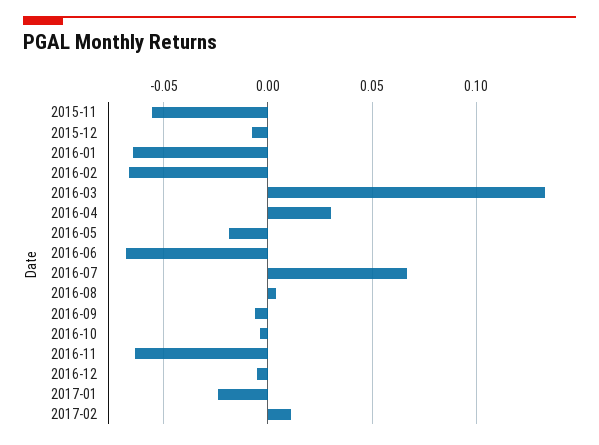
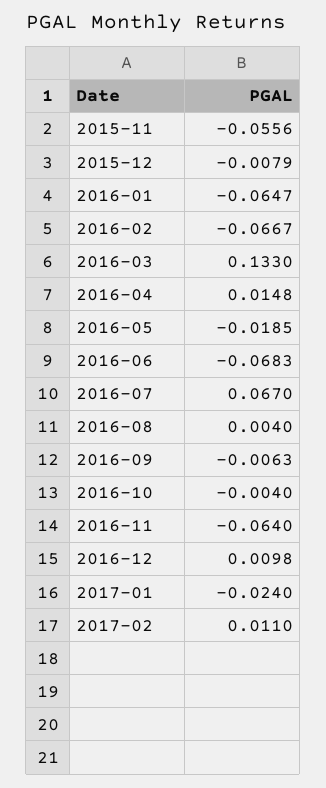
2016-04: 0.03 -> 0.0148
2016-12: -0.005 -> 0.0098

